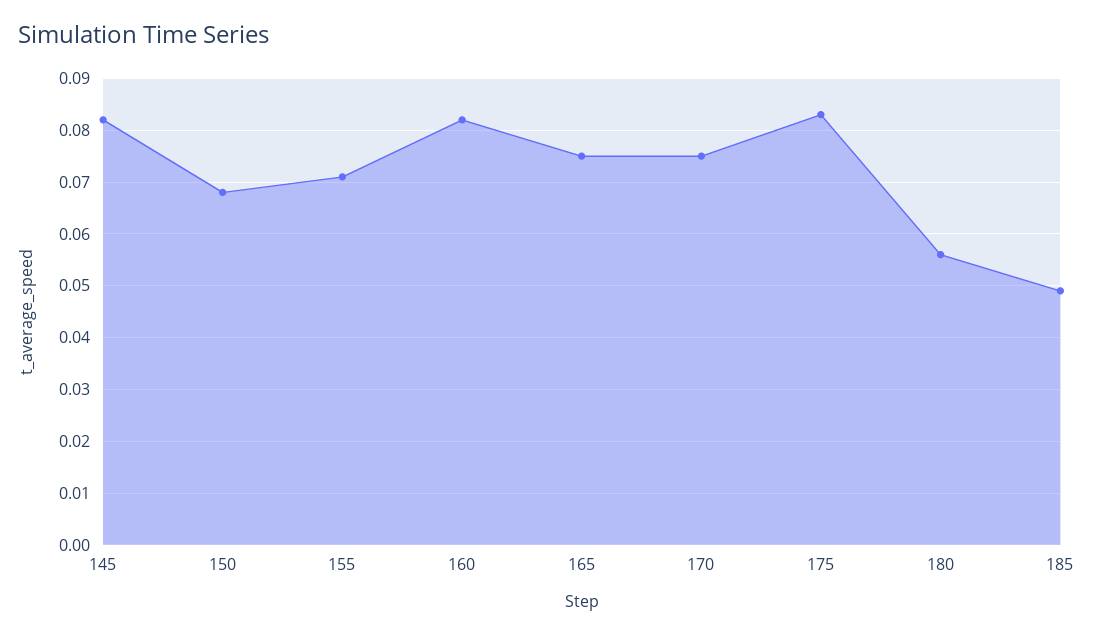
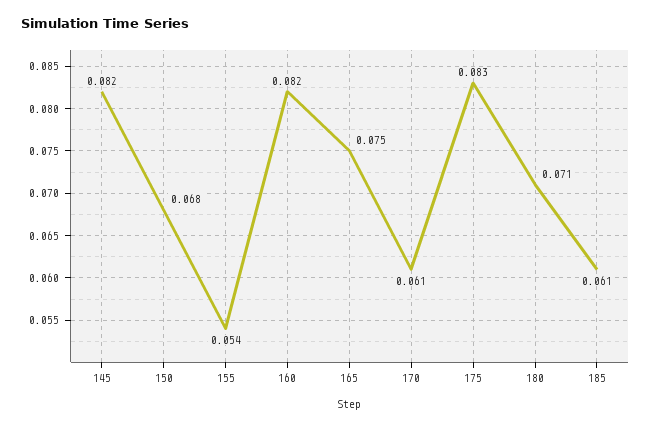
155: 0.07 -> 0.054
170: 0.075 -> 0.061
180: 0.055 -> 0.071
185: 0.05 -> 0.061

